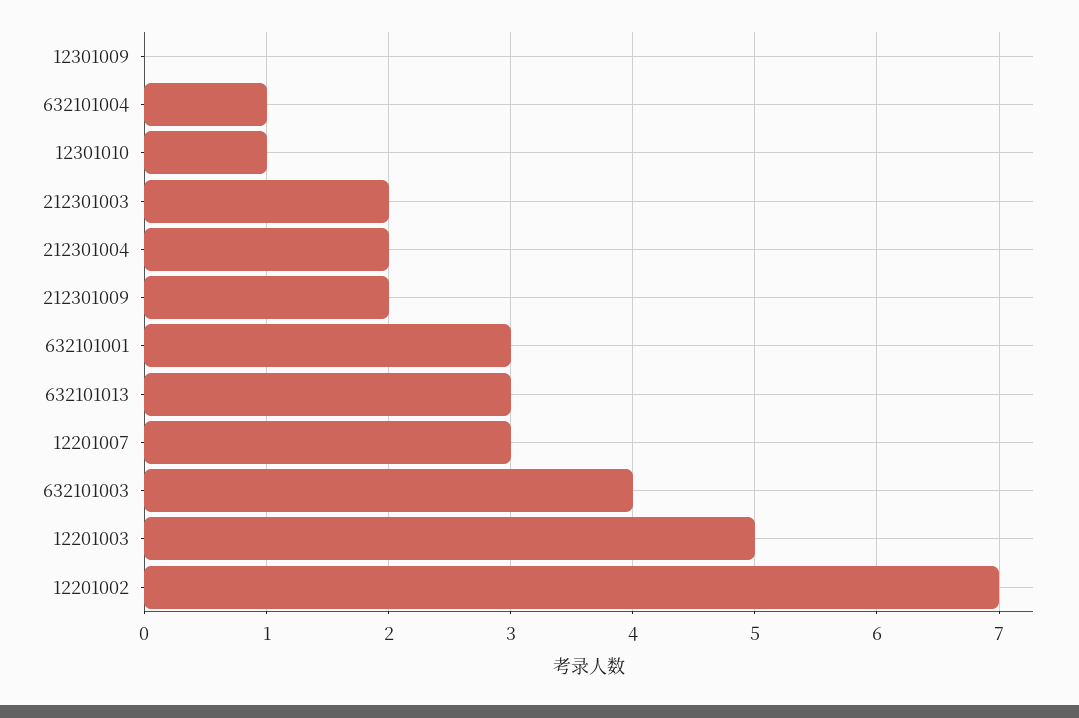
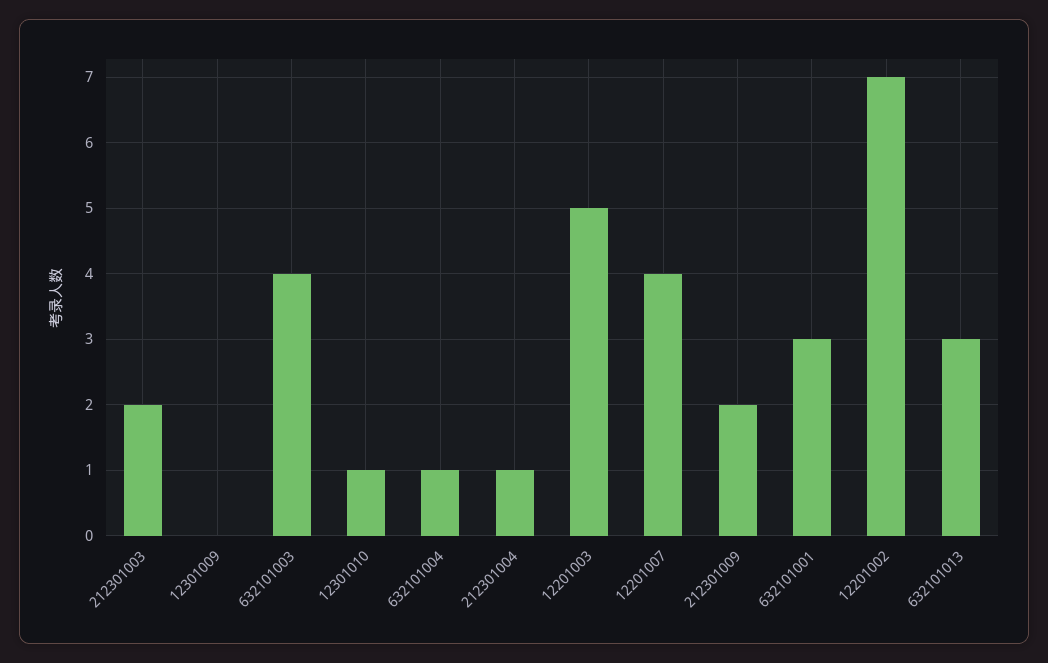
212301004: 2 -> 1
12201007: 3 -> 4

